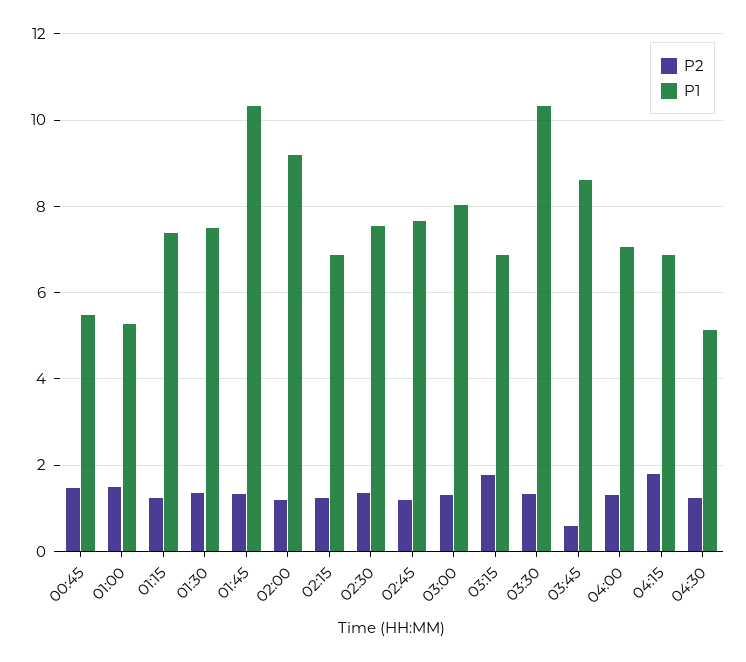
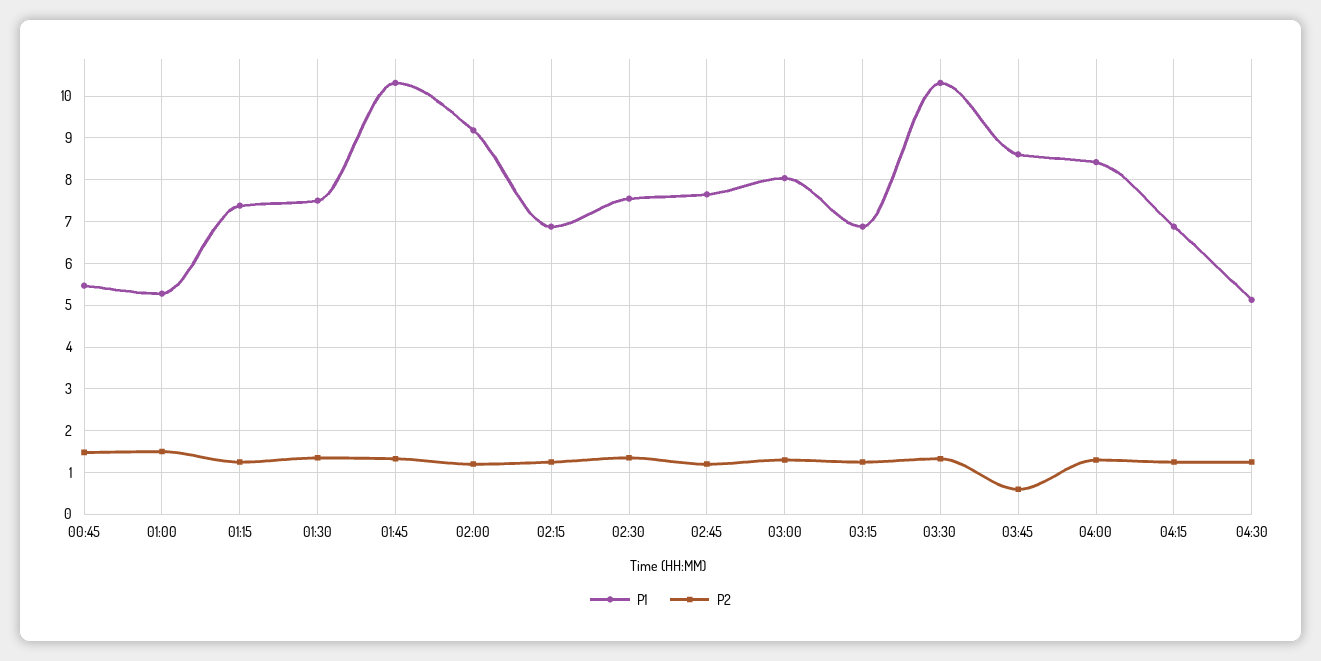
P2, 03:15: 1.8 -> 1.2
P1, 04:00: 7 -> 8.4
P2, 04:15: 1.8 -> 1.2

